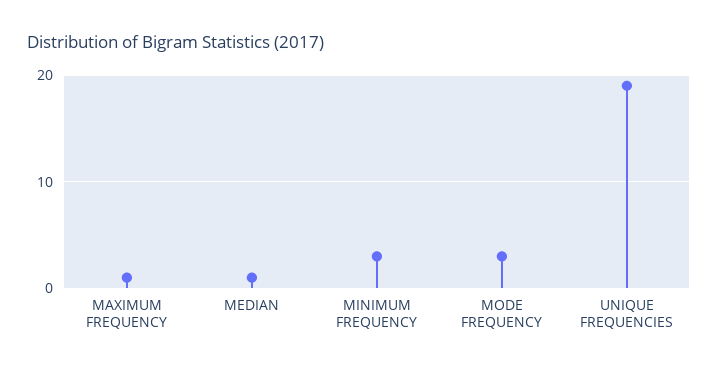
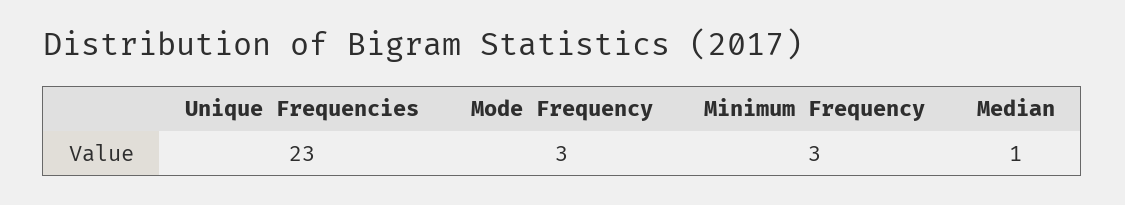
MAXIMUM FREQUENCY: 1 -> none
UNIQUE FREQUENCIES: 19 -> 23

